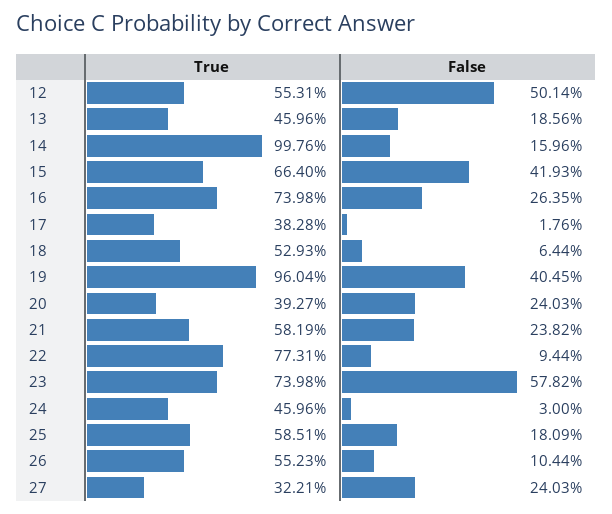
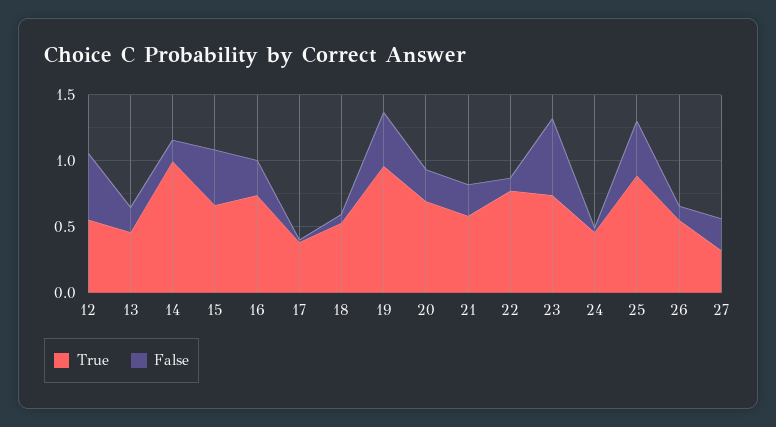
True, 20: 0.3927 -> 0.7
True, 25: 0.5851 -> 0.9
False, 25: 0.1809 -> 0.4

